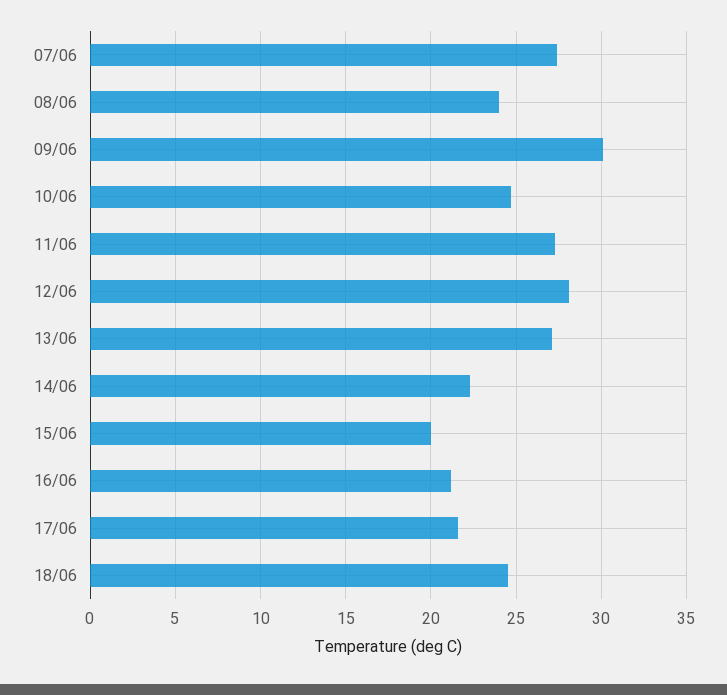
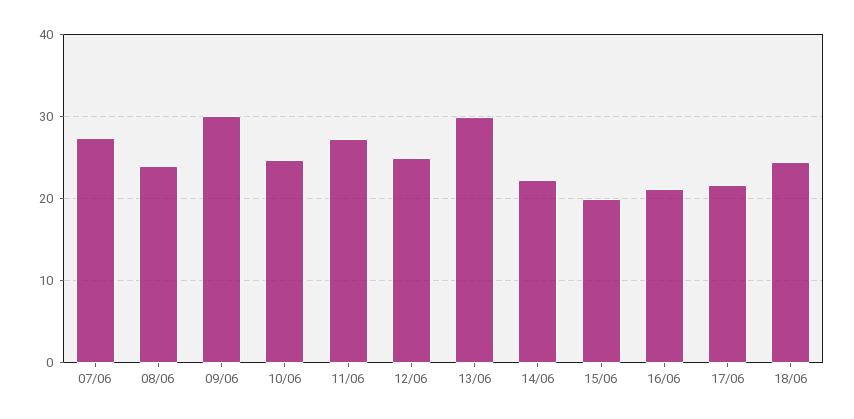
12/06: 28 -> 25
13/06: 27 -> 30

